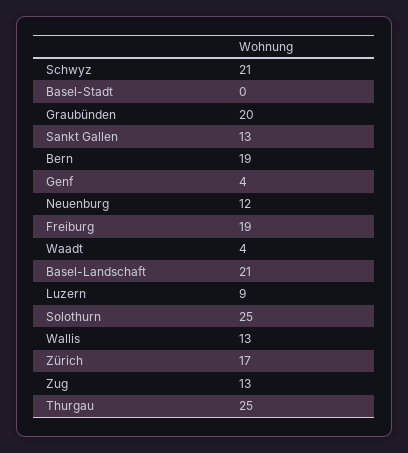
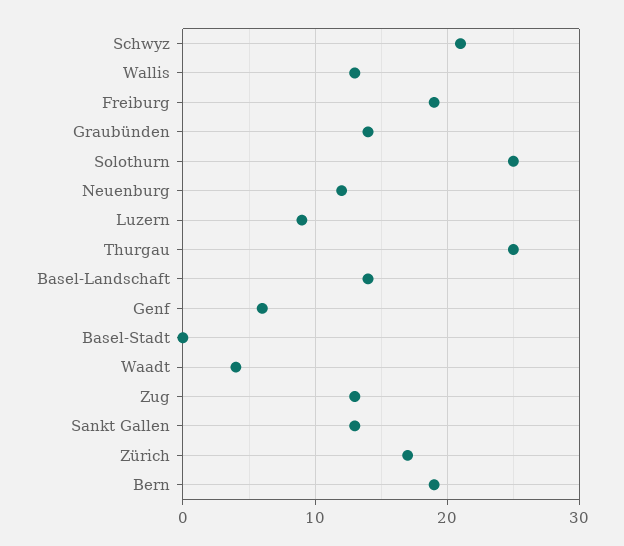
Graubünden: 20 -> 14
Genf: 4 -> 6
Basel-Landschaft: 21 -> 14

